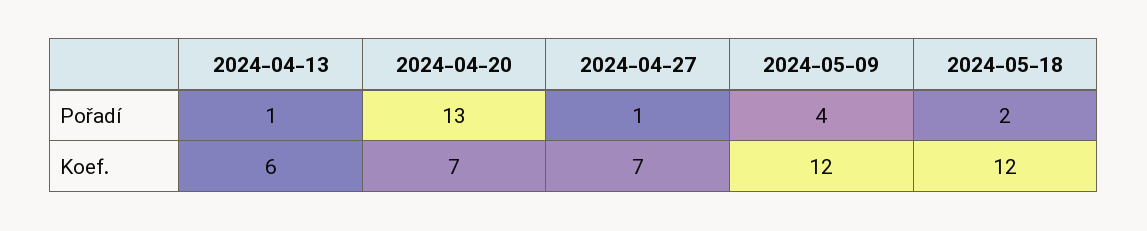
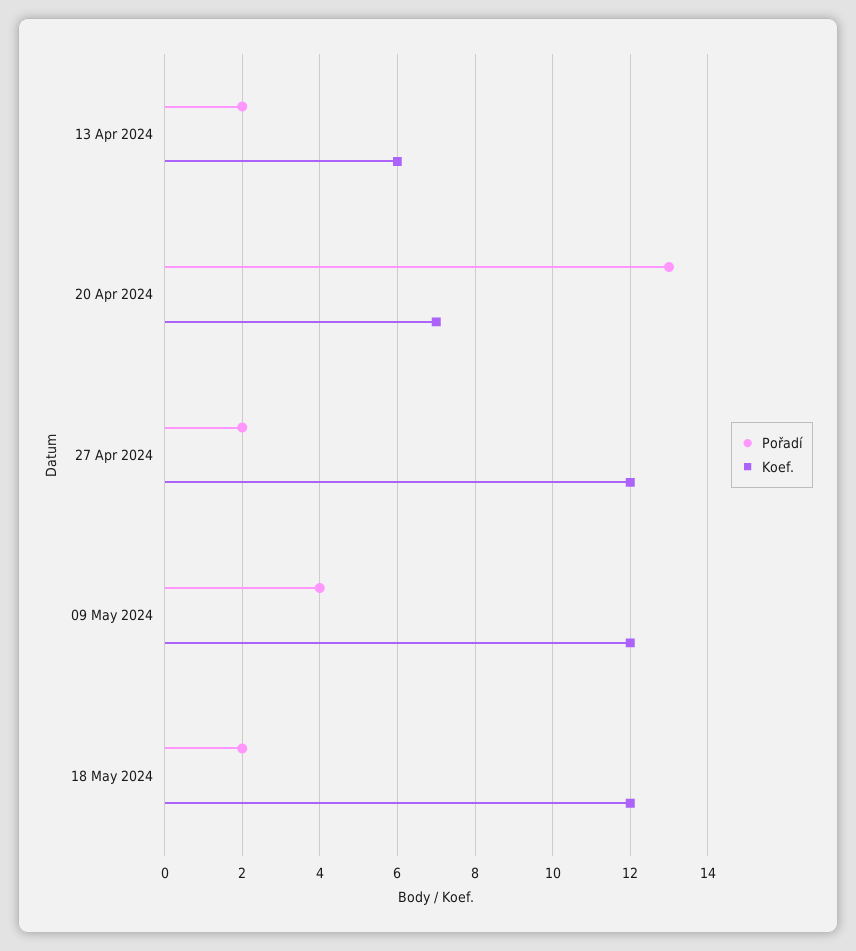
Pořadí, 2024-04-13: 1 -> 2
Pořadí, 2024-04-27: 1 -> 2
Koef., 2024-04-27: 7 -> 12

